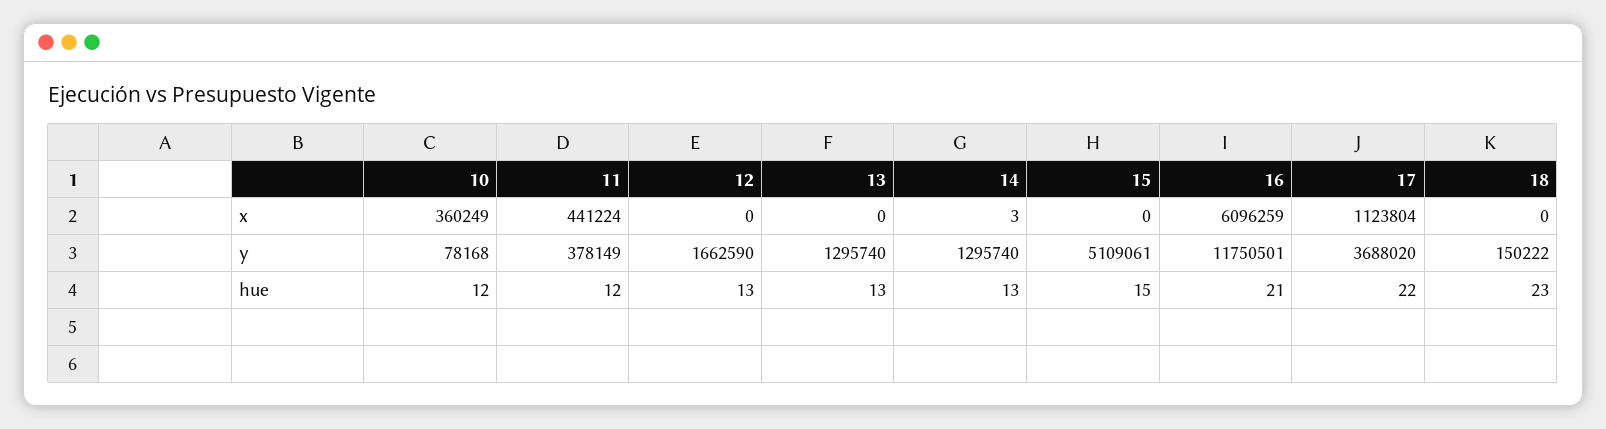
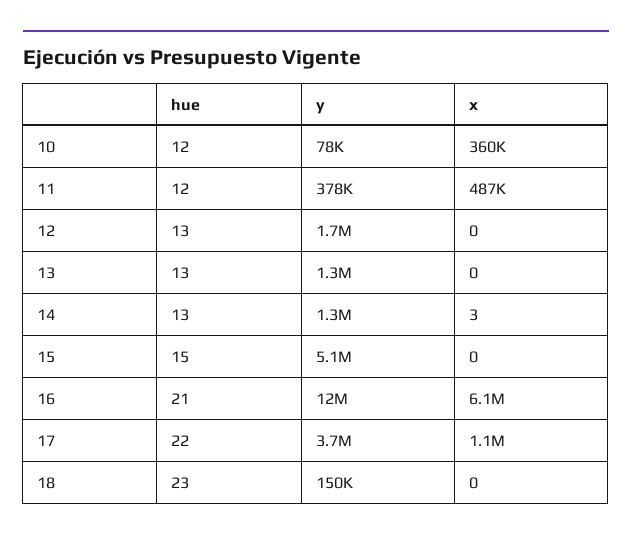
11, x: 441224 -> 487000

